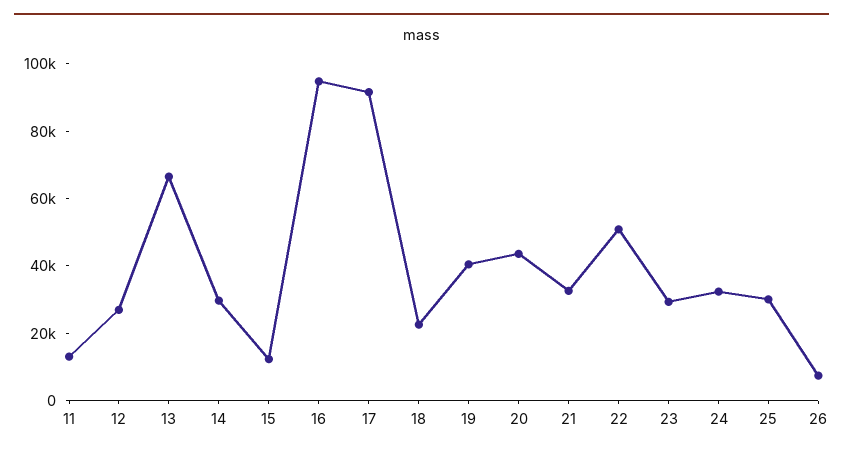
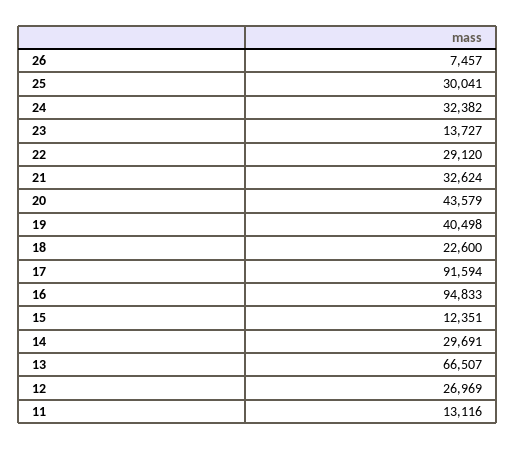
22: 50000 -> 29120
23: 30000 -> 13727

